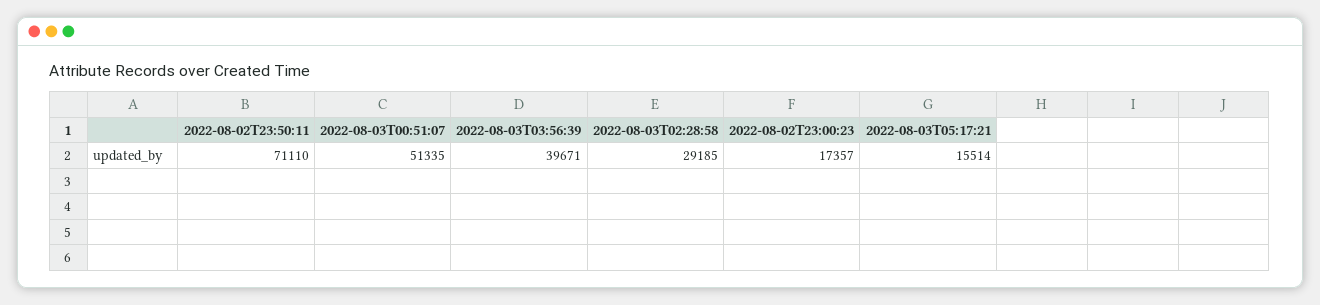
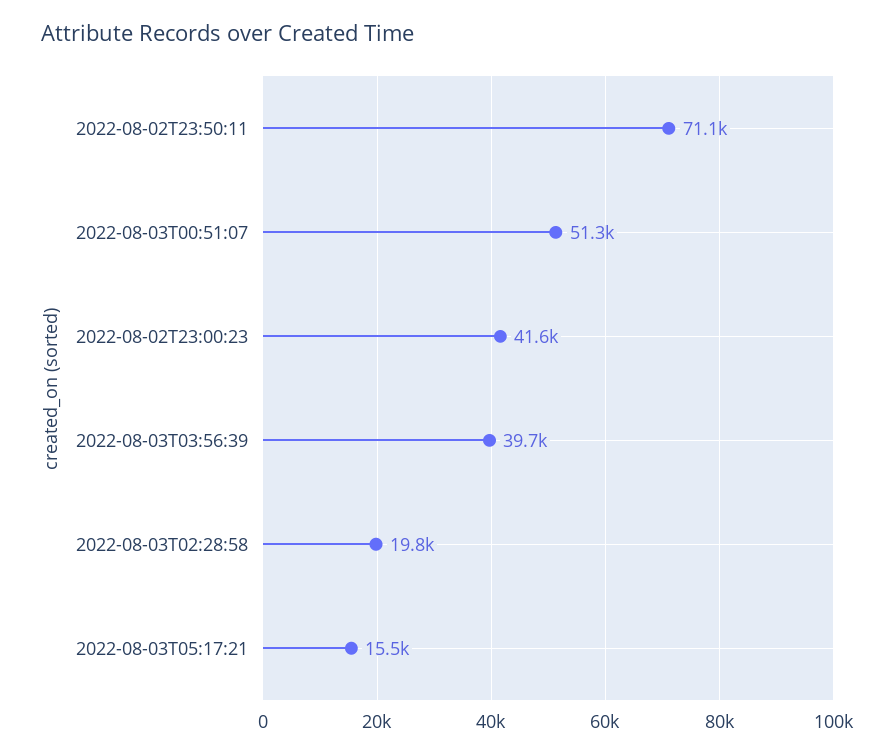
2022-08-03T02:28:58: 29185 -> 19800
2022-08-02T23:00:23: 17357 -> 41600

